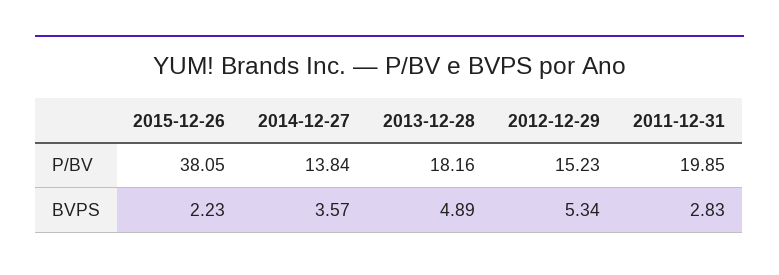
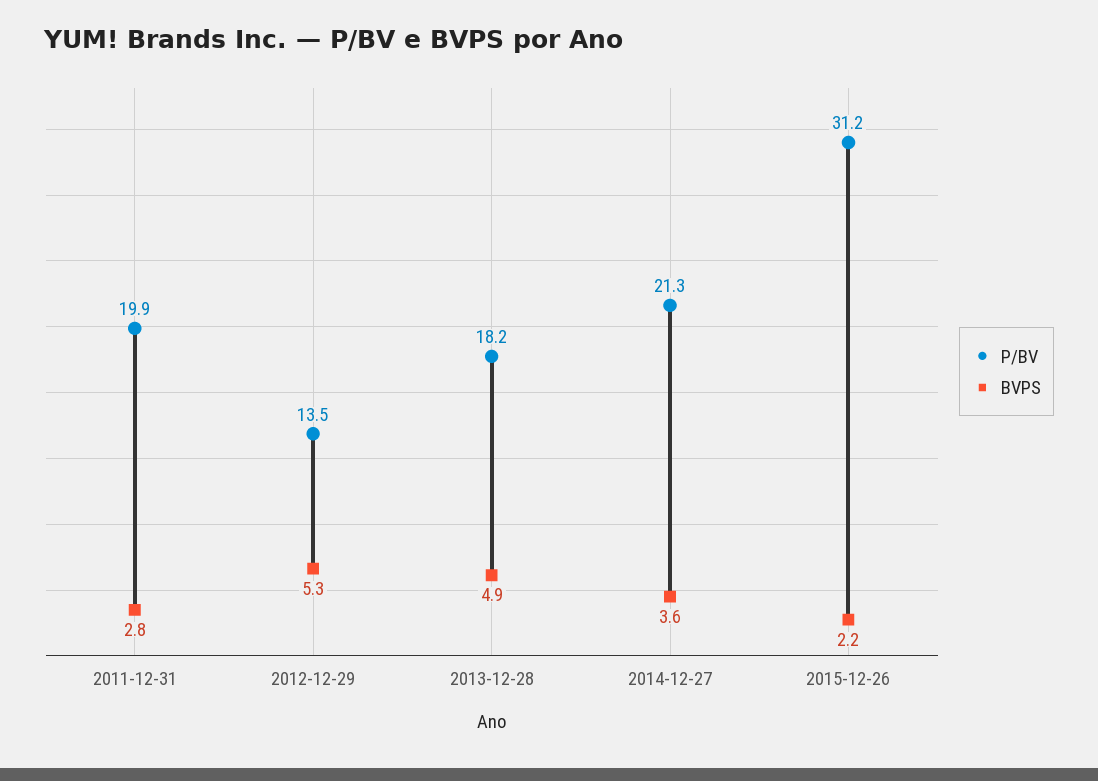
P/BV, 2015-12-26: 38.05 -> 31.2
P/BV, 2014-12-27: 13.84 -> 21.3
P/BV, 2012-12-29: 15.23 -> 13.5

